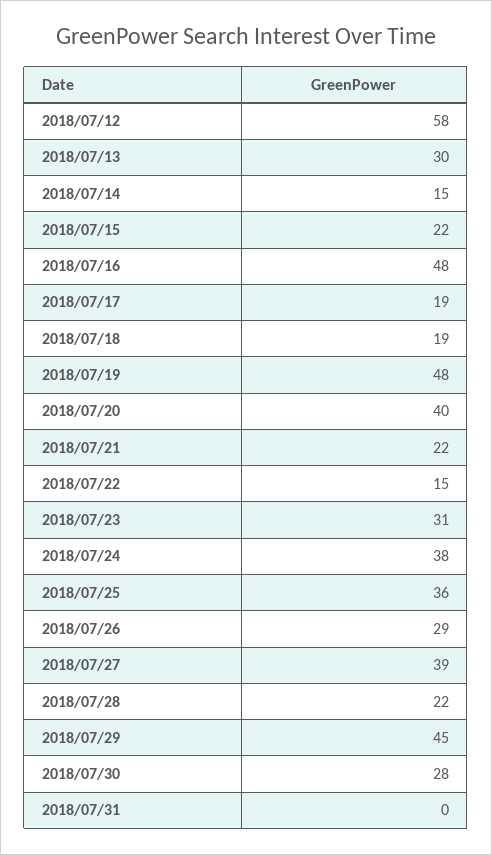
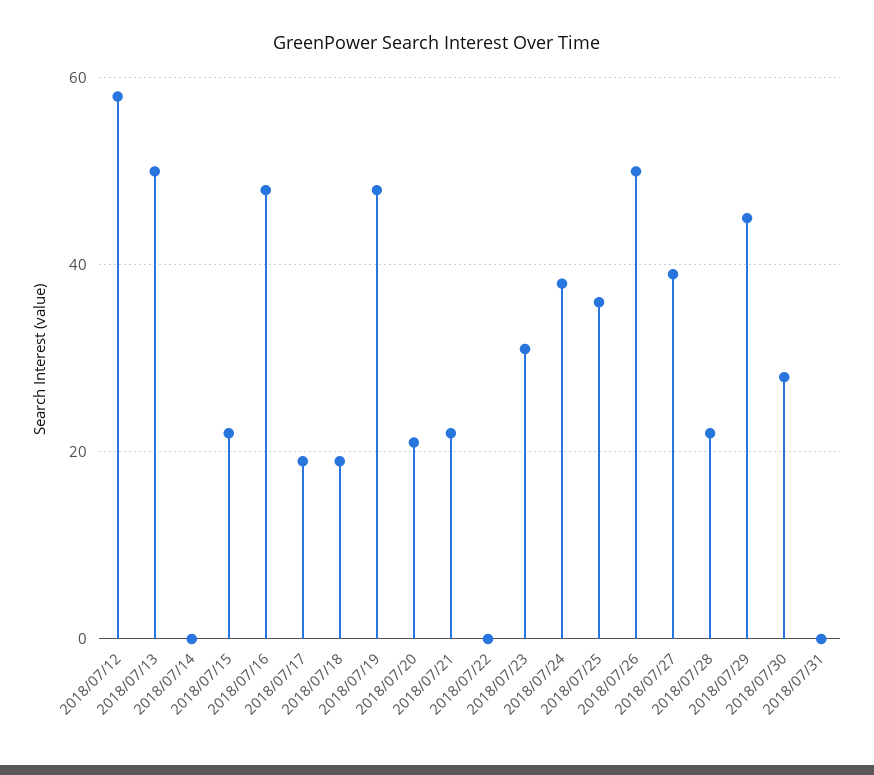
2018/07/13: 30 -> 50
2018/07/14: 15 -> 0
2018/07/20: 40 -> 20
2018/07/22: 15 -> 0
2018/07/26: 29 -> 50

